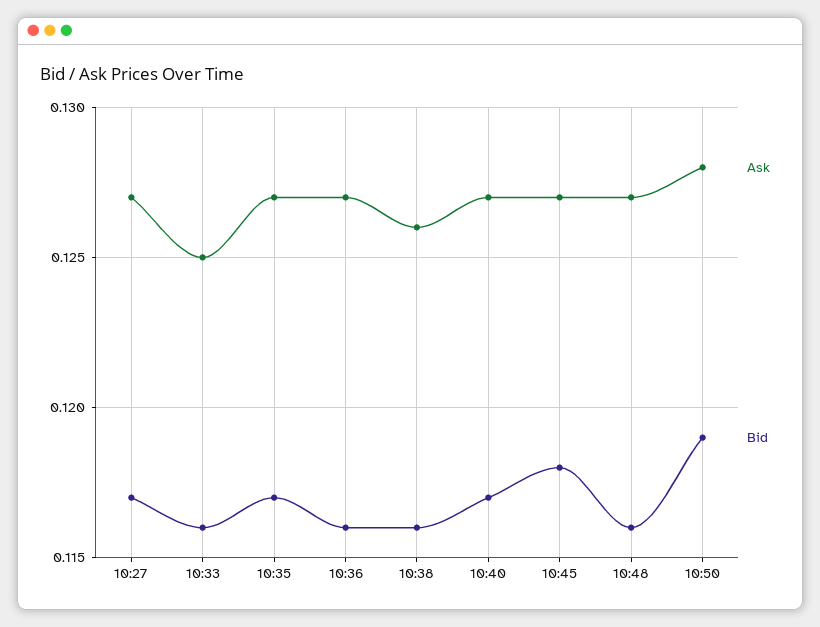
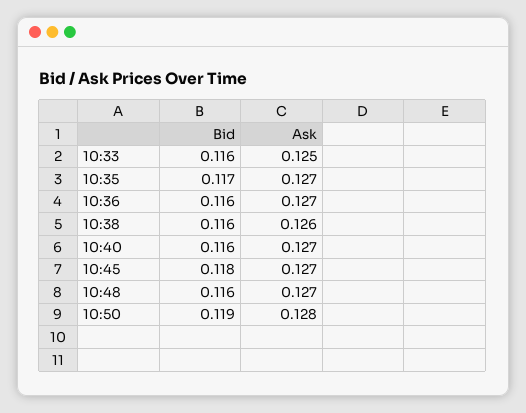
Ask, 10:27: 0.127 -> none
Bid, 10:27: 0.117 -> none
Bid, 10:40: 0.117 -> 0.116

